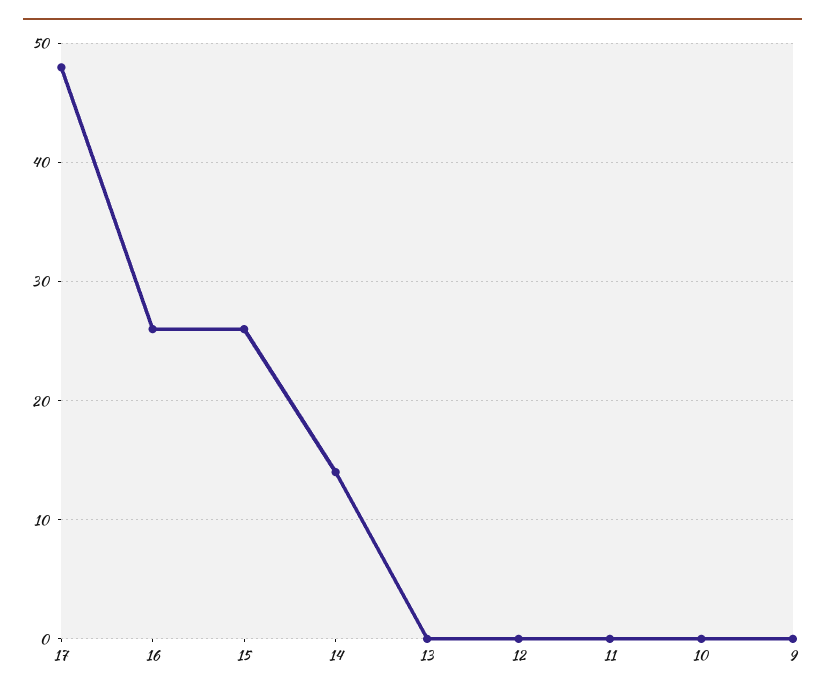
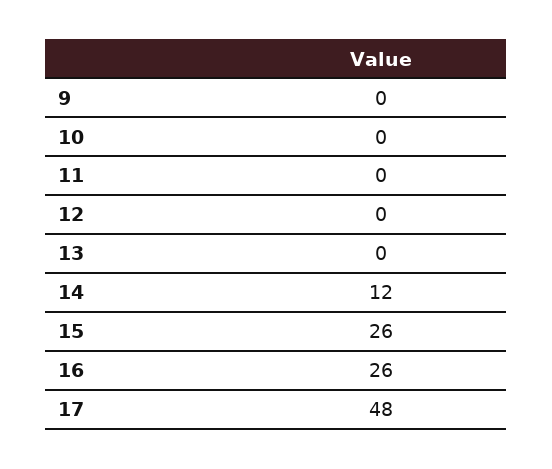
14: 14 -> 12

